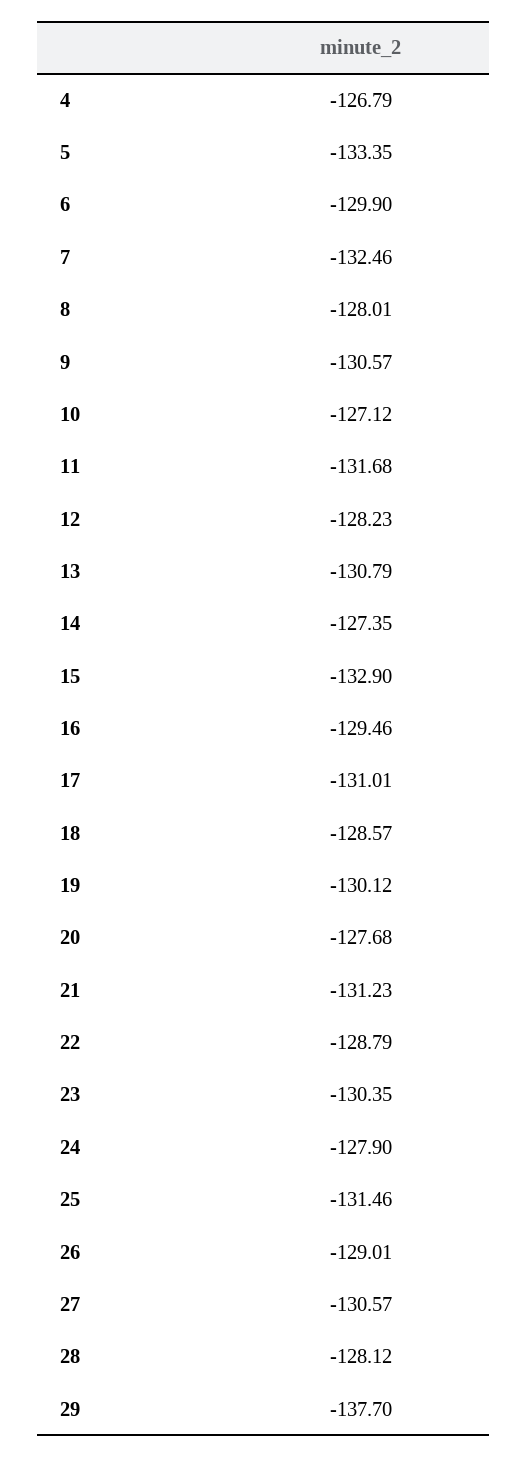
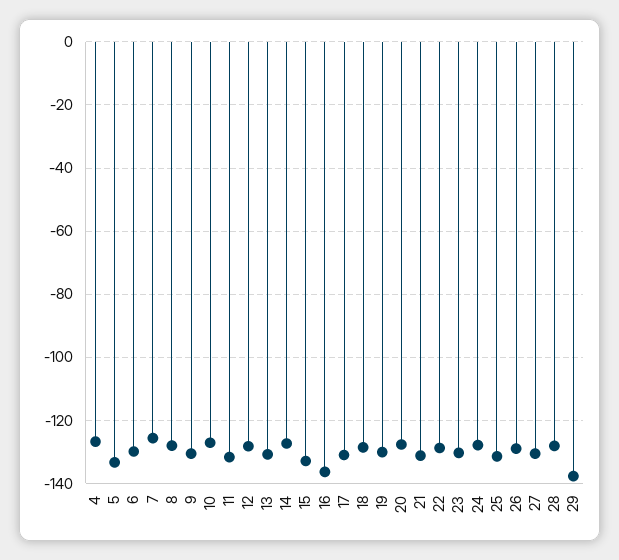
7: -132.46 -> -126
16: -129.46 -> -136

